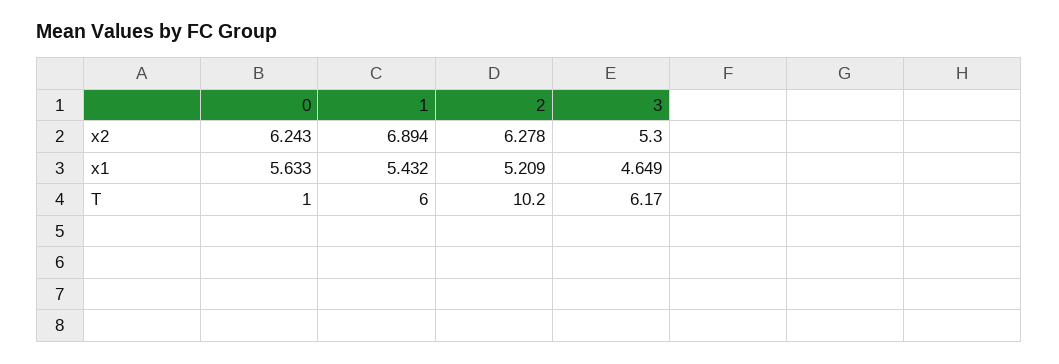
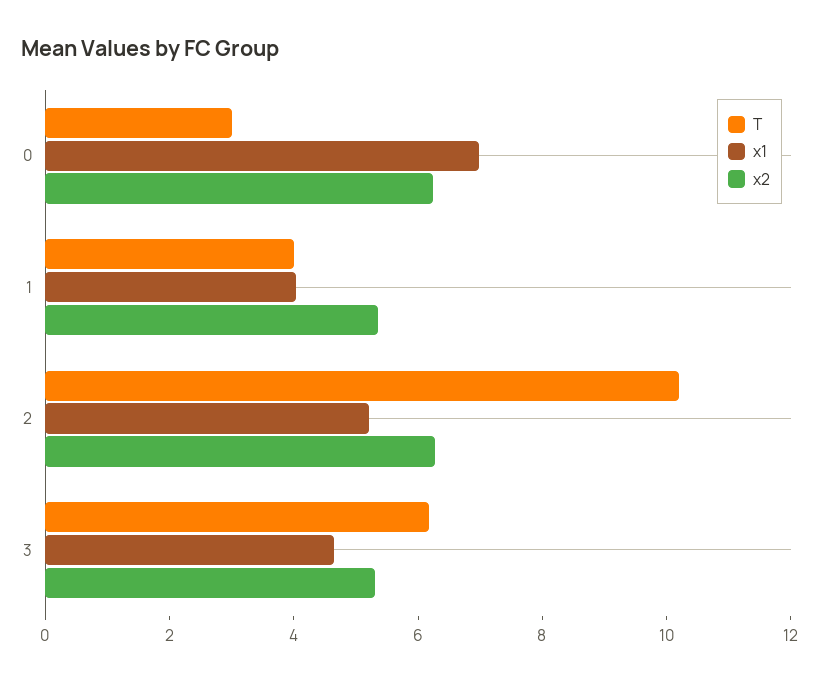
x2, 1: 6.894 -> 5.5
x1, 0: 5.633 -> 7
x1, 1: 5.432 -> 4
T, 0: 1 -> 3
T, 1: 6 -> 4

